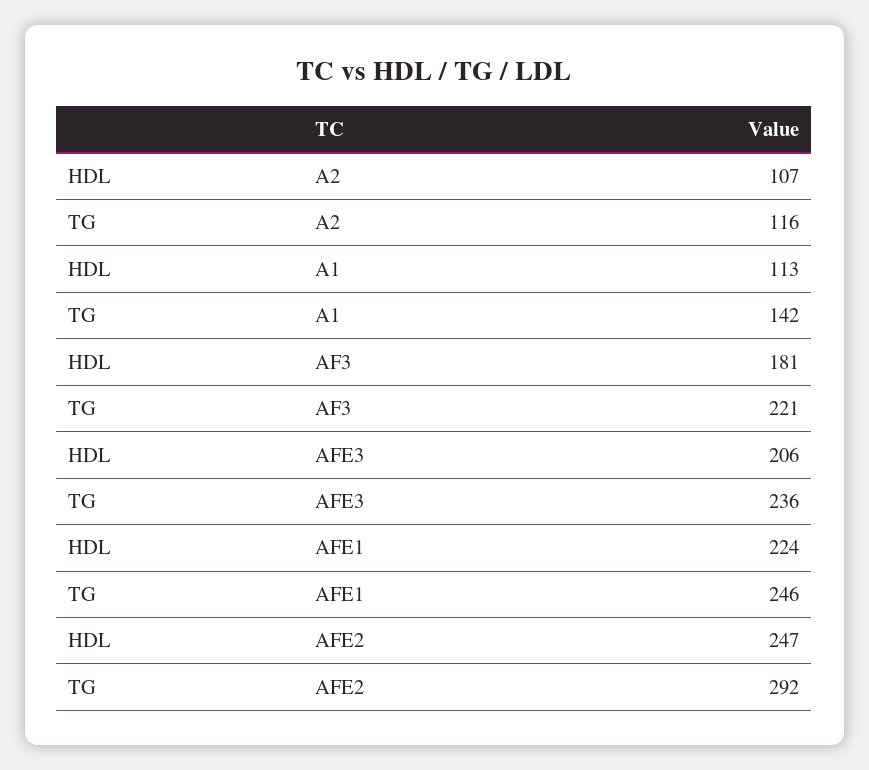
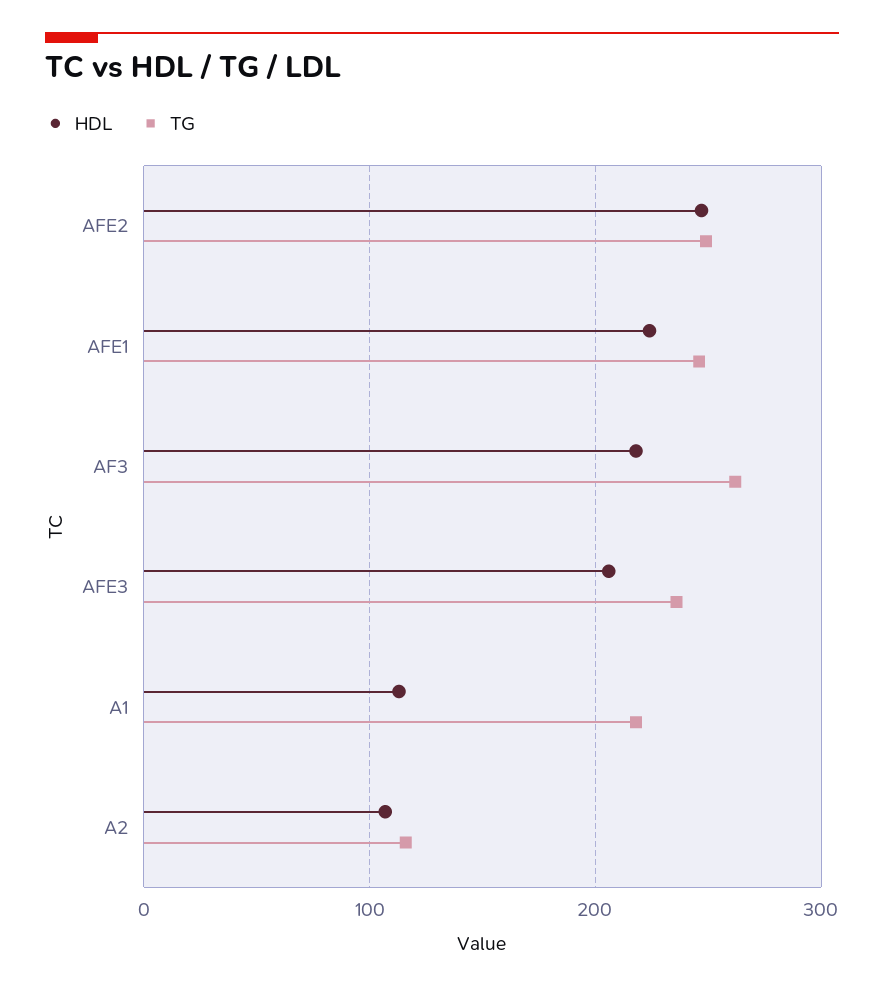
TG, A1: 142 -> 220
HDL, AF3: 181 -> 220
TG, AF3: 221 -> 260
TG, AFE2: 292 -> 250

